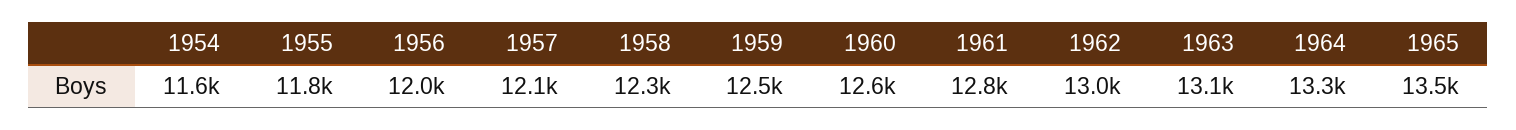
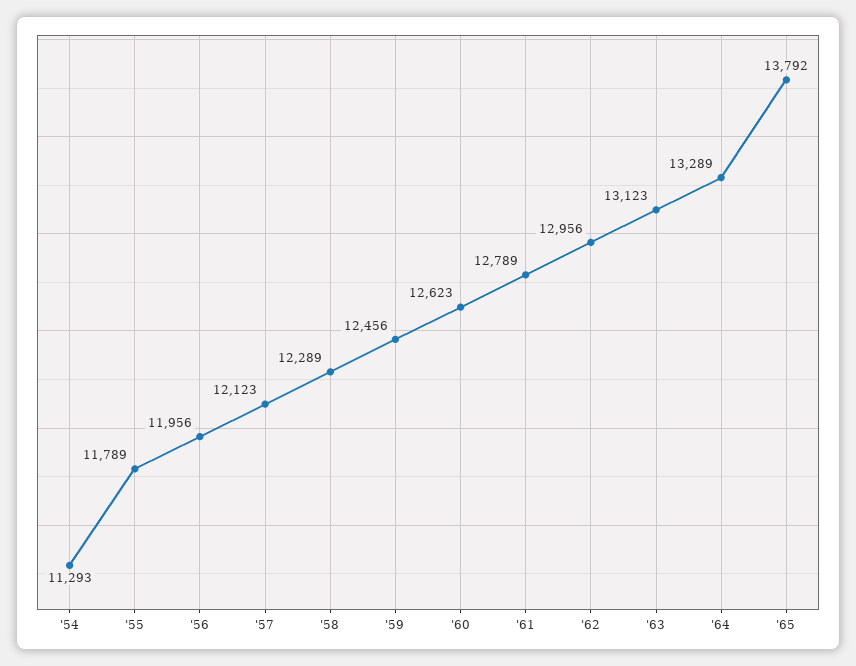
1954: 11600 -> 11293
1965: 13500 -> 13792

